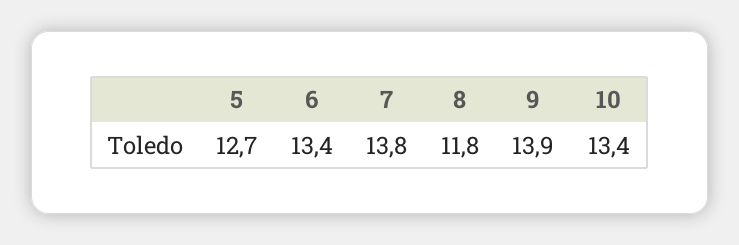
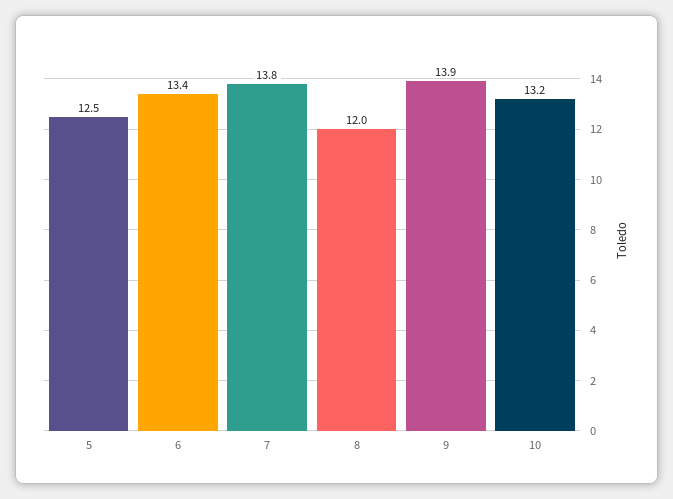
5: 12.7 -> 12.5
8: 11.8 -> 12
10: 13.4 -> 13.2

